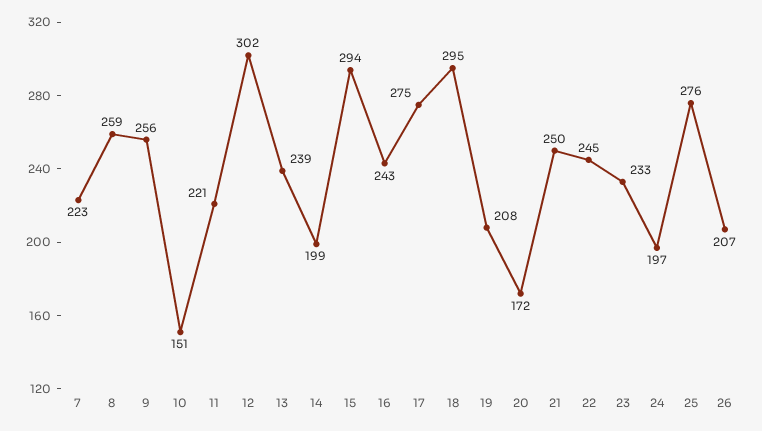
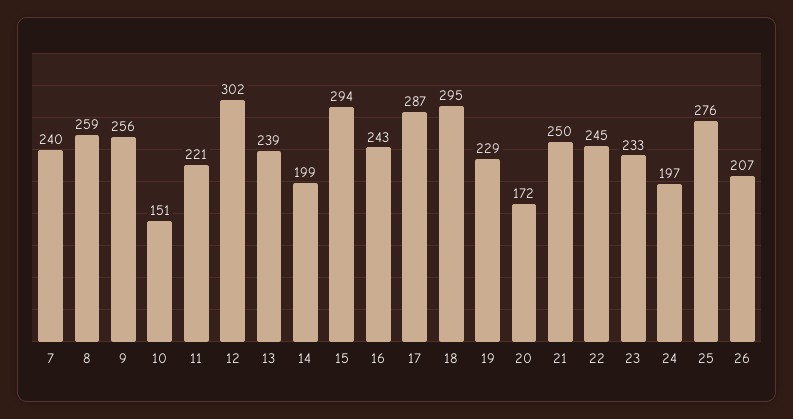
7: 223 -> 240
17: 275 -> 287
19: 208 -> 229

